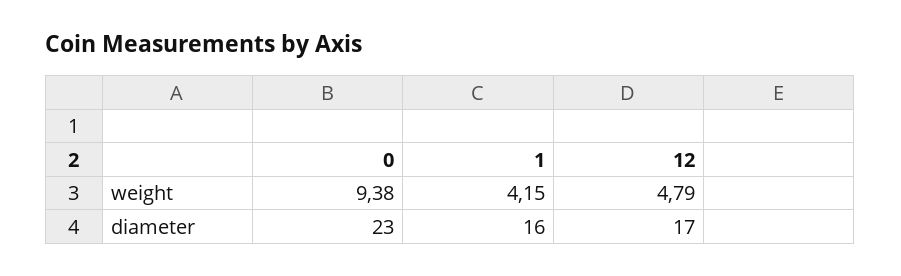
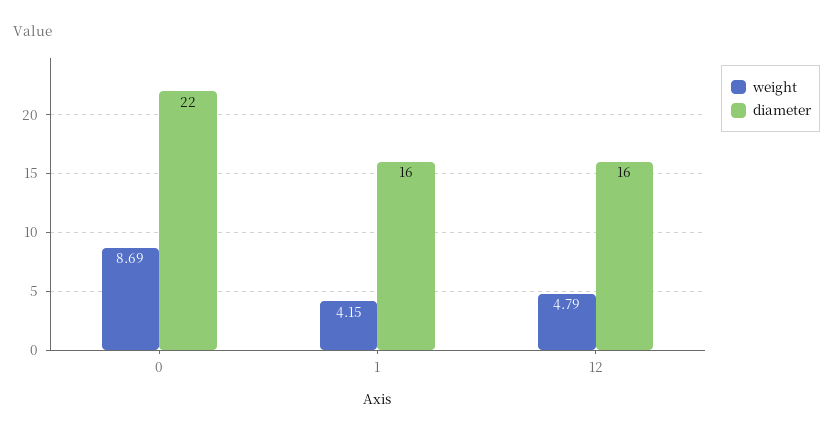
weight, 0: 9.38 -> 8.69
diameter, 0: 23 -> 22
diameter, 12: 17 -> 16

